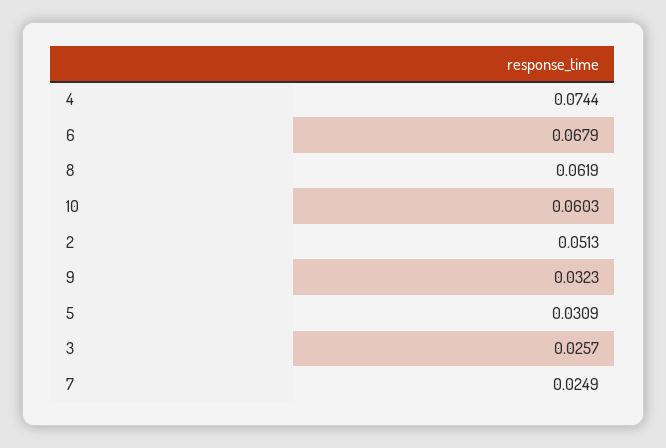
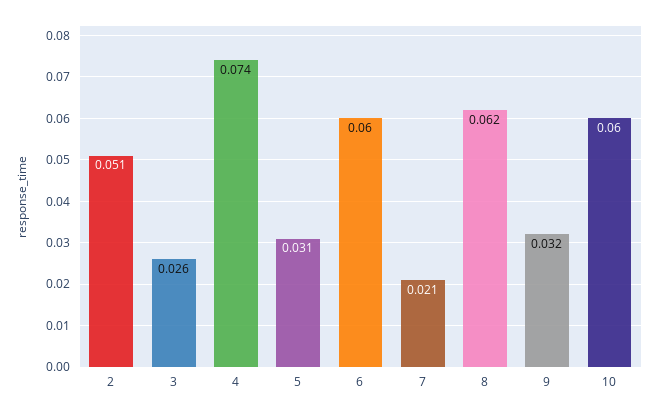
6: 0.0679 -> 0.06
7: 0.0249 -> 0.021

